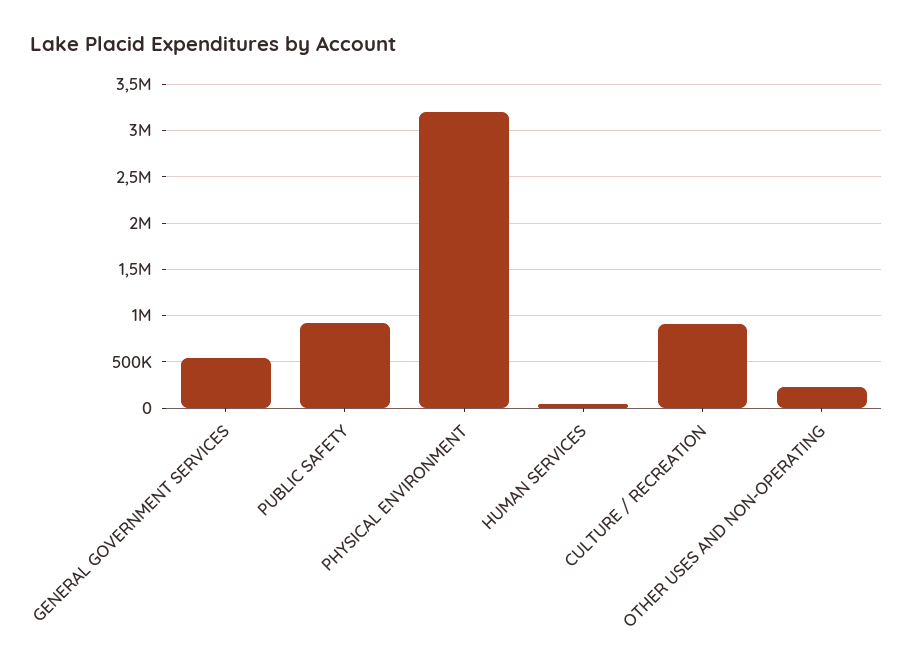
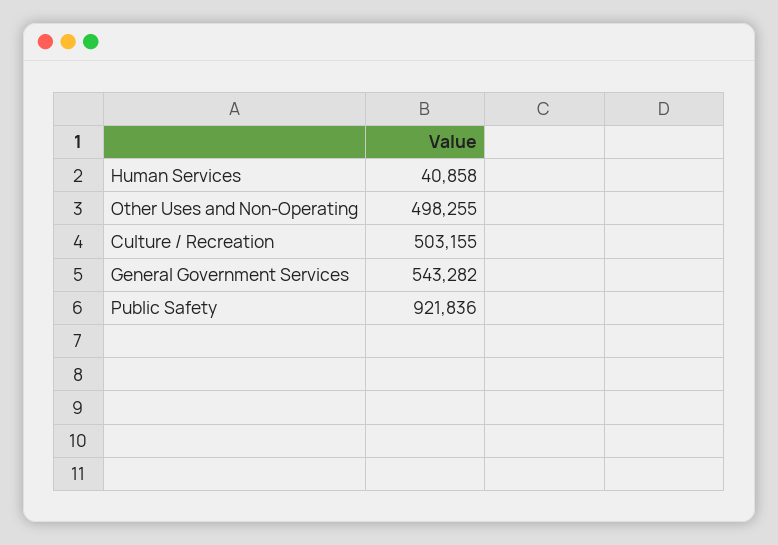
PHYSICAL ENVIRONMENT: 3200000 -> none
CULTURE / RECREATION: 900000 -> 503155
OTHER USES AND NON-OPERATING: 200000 -> 498255

